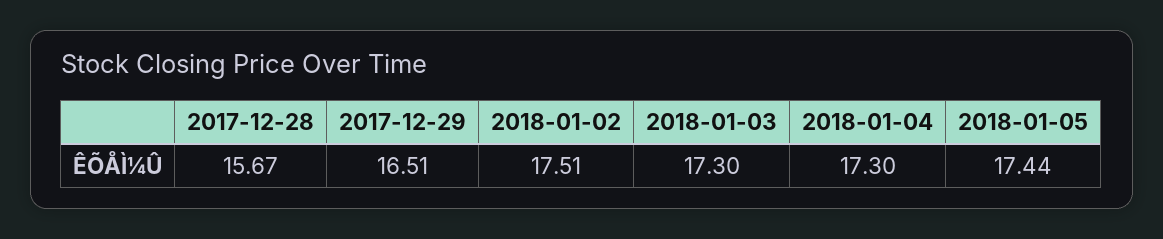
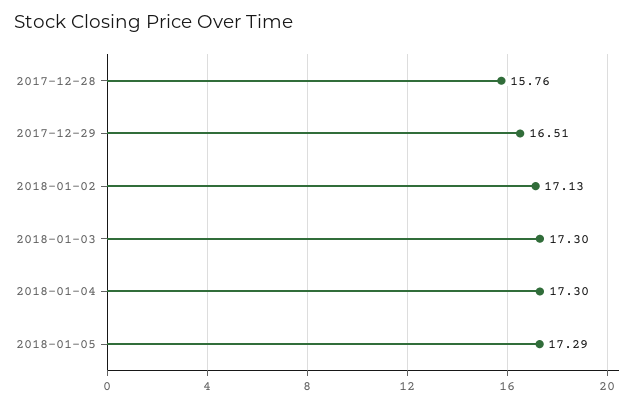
2017-12-28: 15.67 -> 15.76
2018-01-02: 17.51 -> 17.13
2018-01-05: 17.44 -> 17.29

